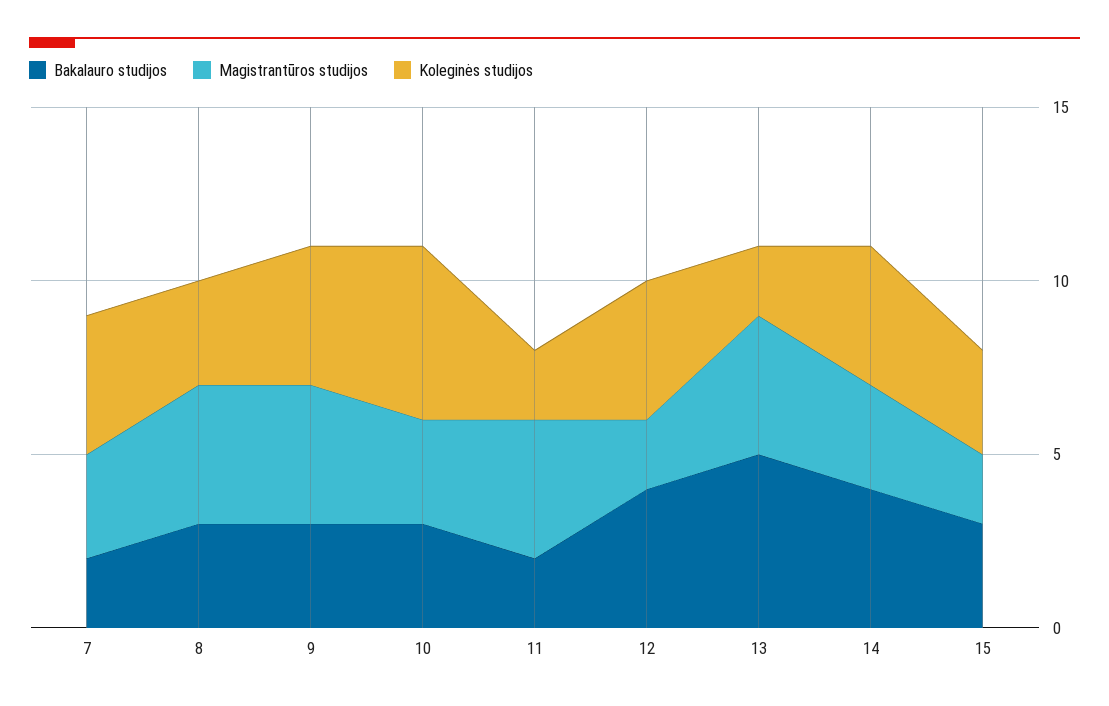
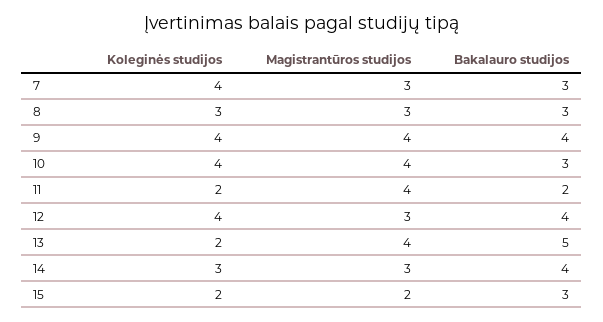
Bakalauro studijos, 7: 2 -> 3
Magistrantūros studijos, 8: 4 -> 3
Bakalauro studijos, 9: 3 -> 4
Magistrantūros studijos, 10: 3 -> 4
Koleginės studijos, 10: 5 -> 4
Magistrantūros studijos, 12: 2 -> 3
Koleginės studijos, 14: 4 -> 3
Koleginės studijos, 15: 3 -> 2

